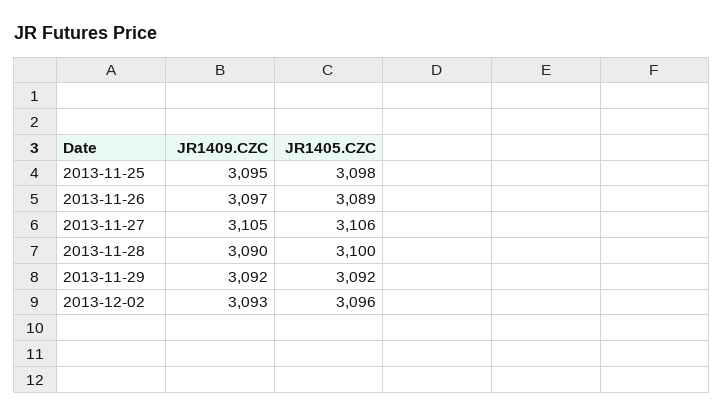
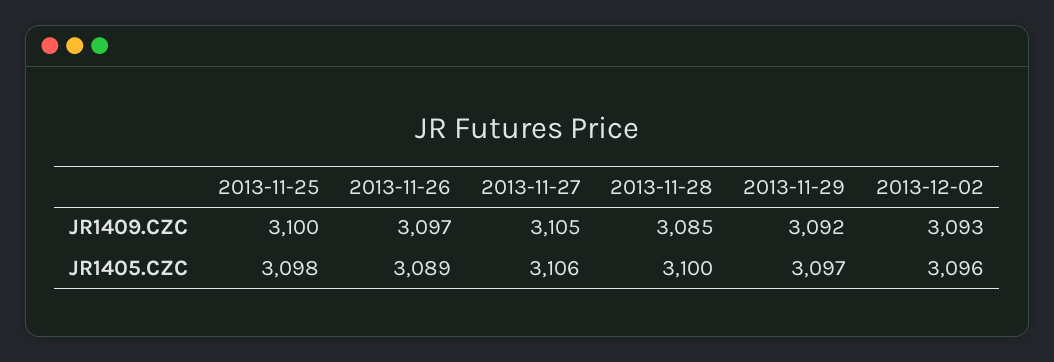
JR1409.CZC, 2013-11-25: 3095 -> 3100
JR1409.CZC, 2013-11-28: 3090 -> 3085
JR1405.CZC, 2013-11-29: 3092 -> 3097

